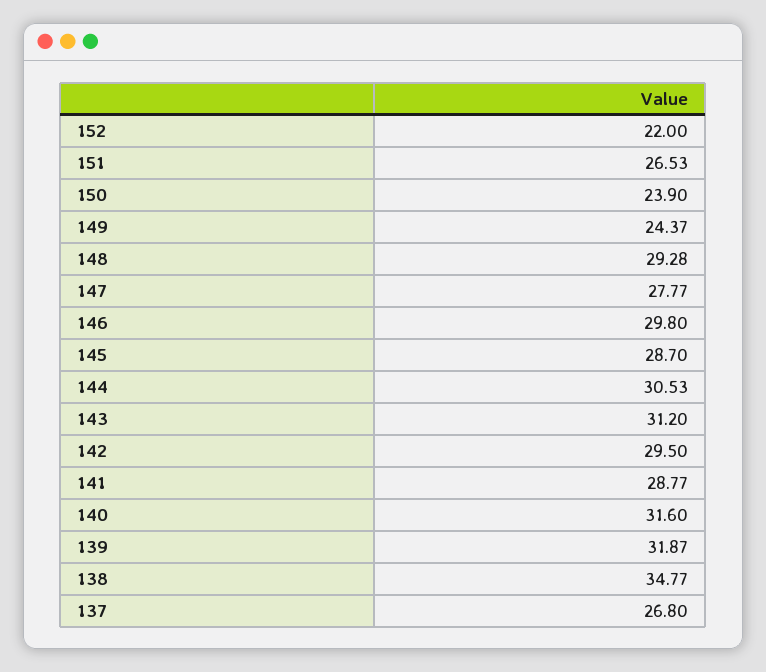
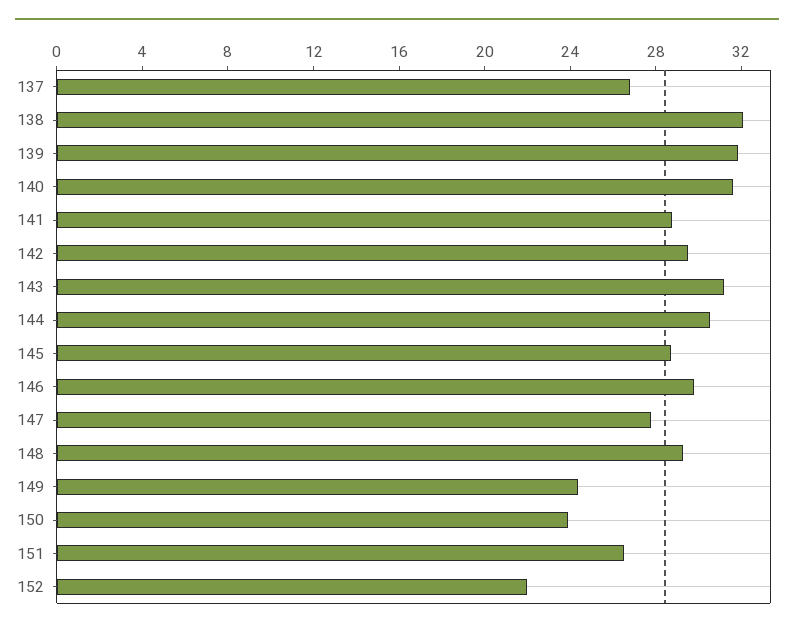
138: 34.77 -> 32

